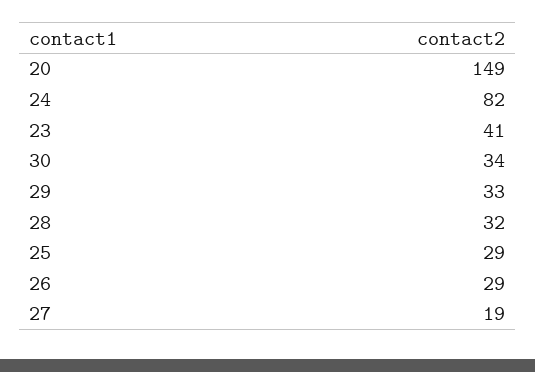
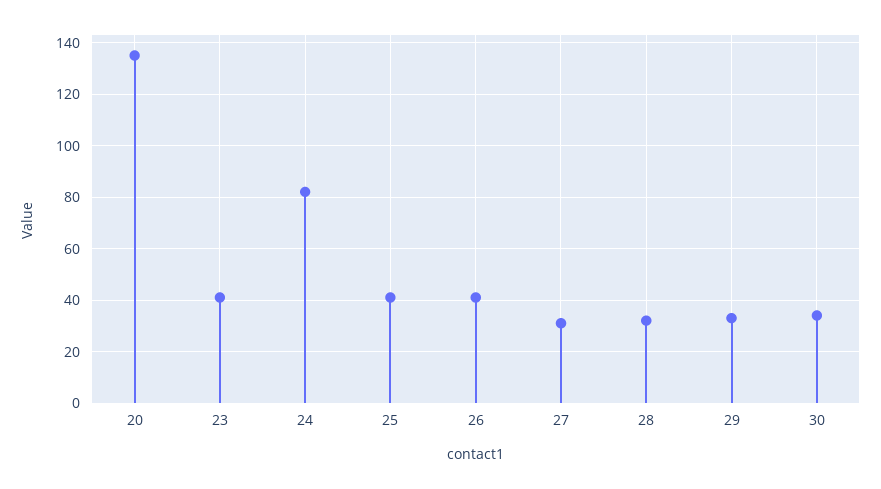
20: 149 -> 135
25: 29 -> 40
26: 29 -> 40
27: 19 -> 30

